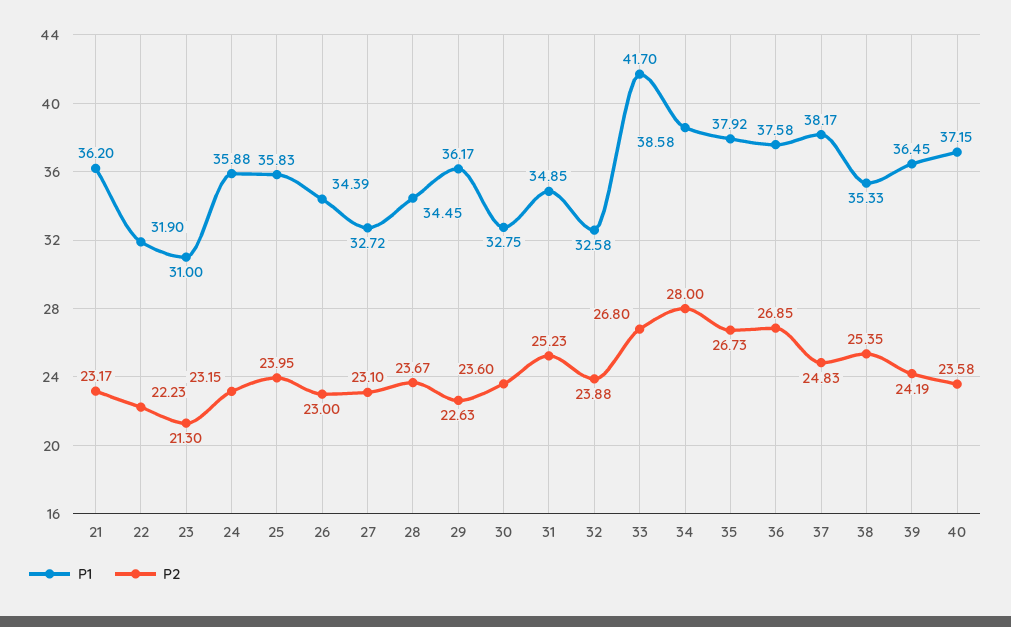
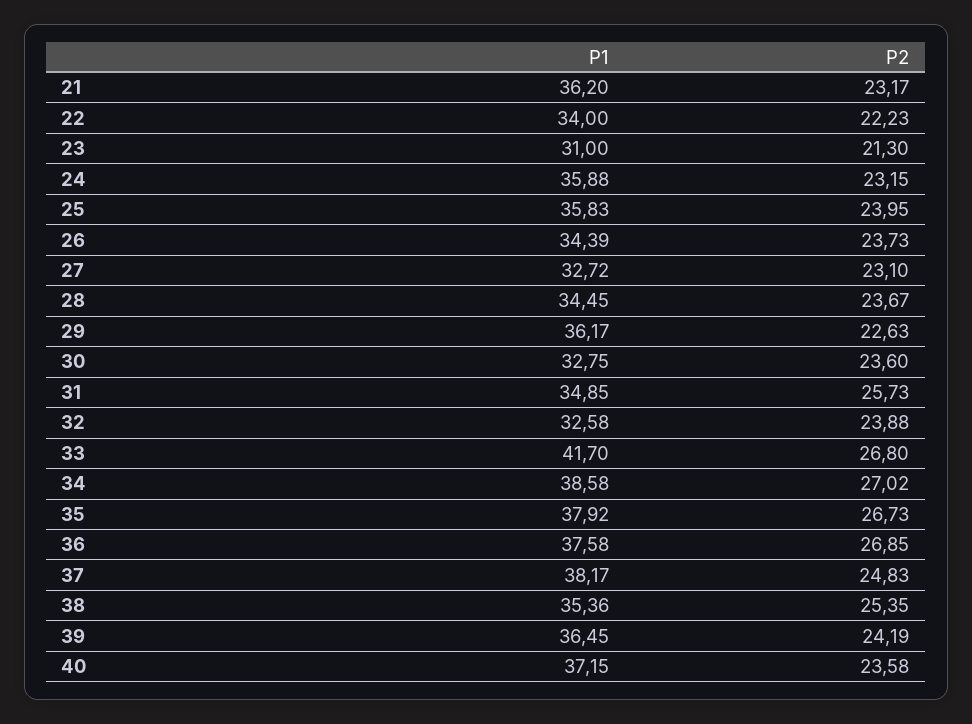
P1, 22: 31.9 -> 34
P2, 26: 23 -> 23.73
P2, 31: 25.23 -> 25.73
P2, 34: 28 -> 27.02
P1, 38: 35.33 -> 35.36

